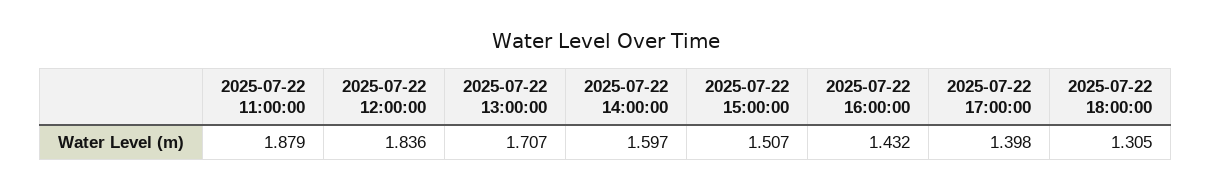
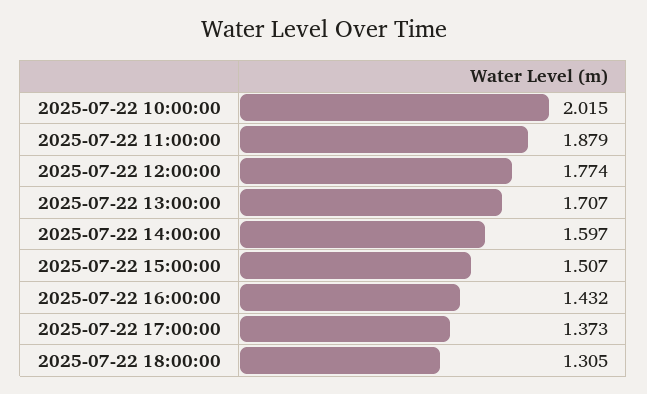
2025-07-22 12:00:00: 1.836 -> 1.774
2025-07-22 17:00:00: 1.398 -> 1.373
2025-07-22 10:00:00: none -> 2.015

